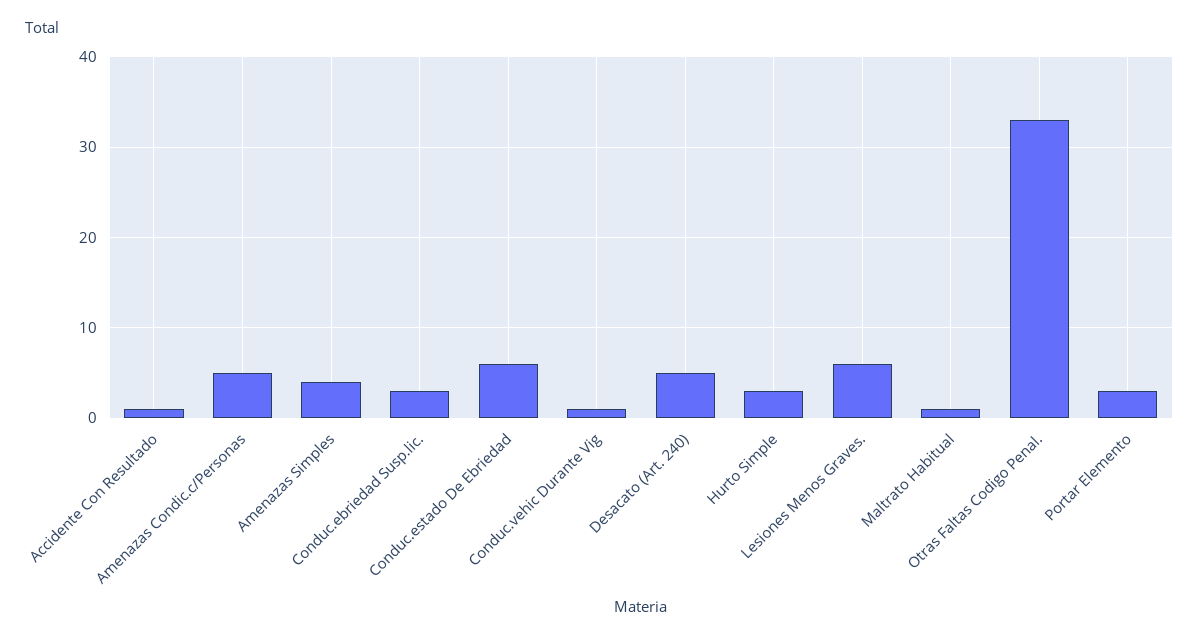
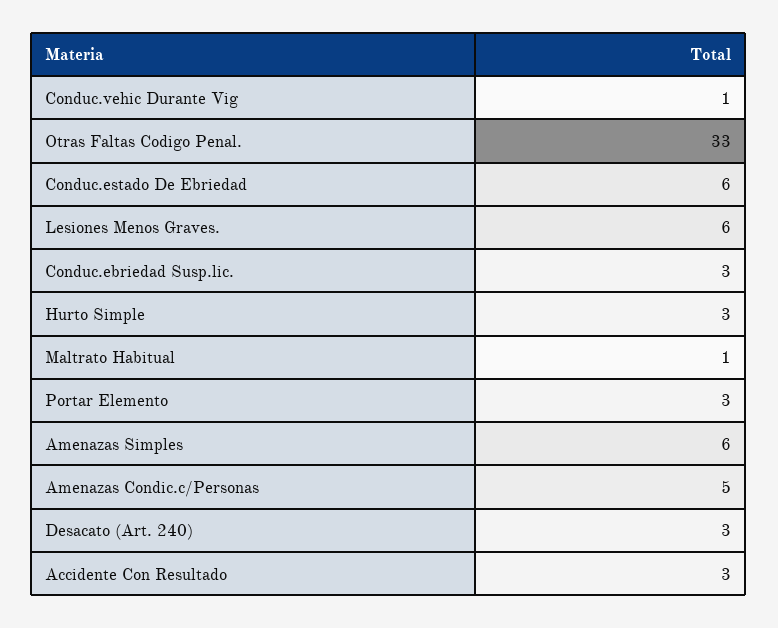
Accidente Con Resultado: 1 -> 3
Amenazas Simples: 4 -> 6
Desacato (Art. 240): 5 -> 3

